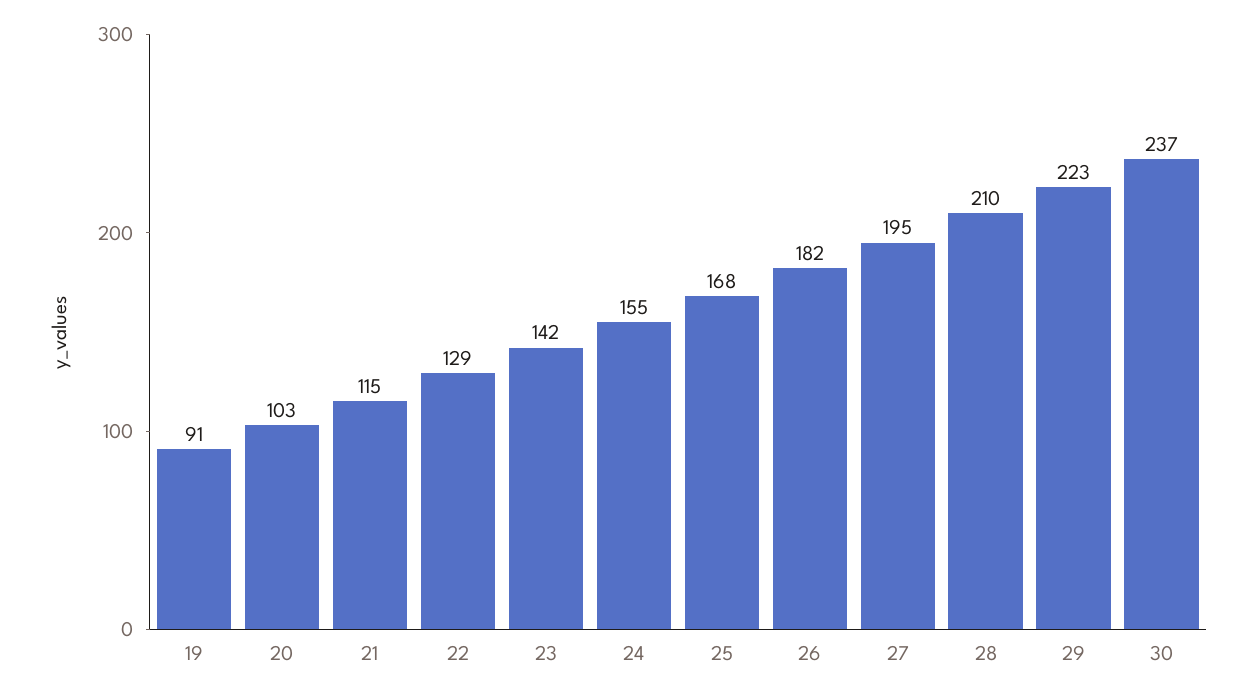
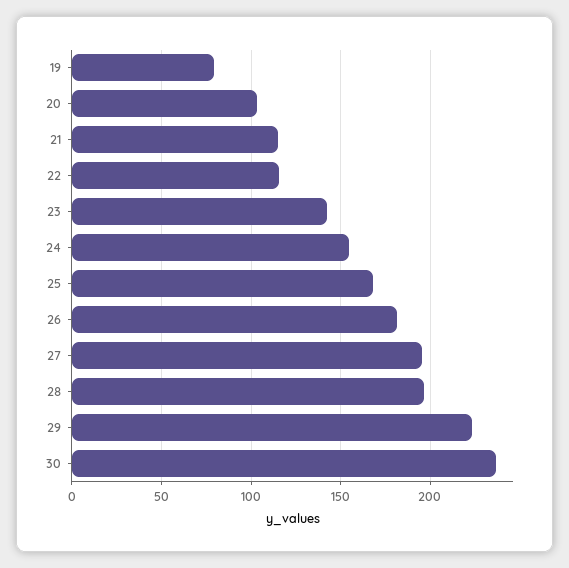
19: 91 -> 80
22: 129 -> 115
28: 210 -> 195

